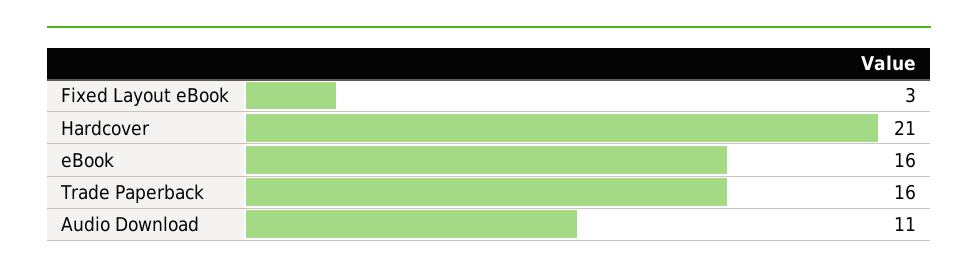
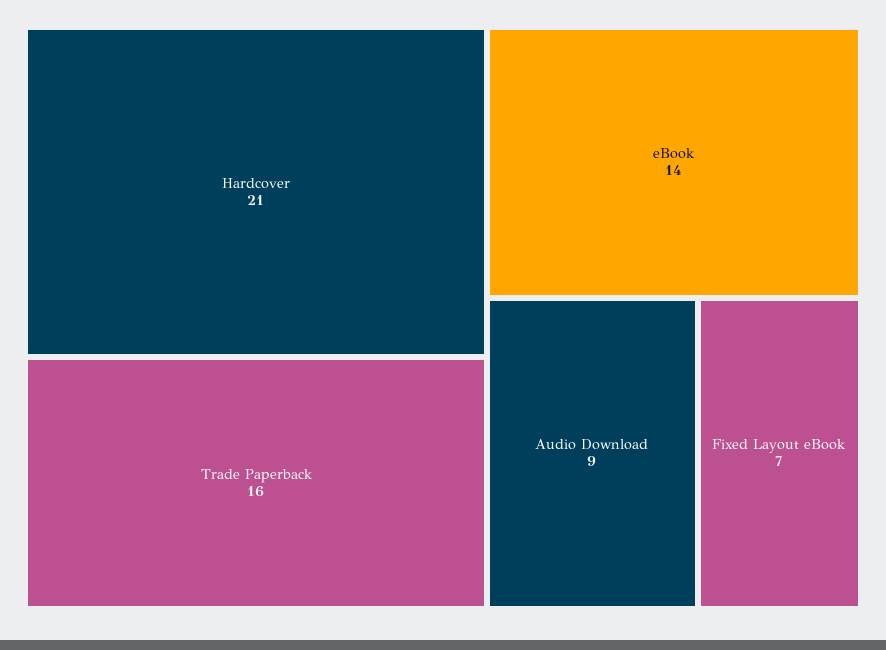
Fixed Layout eBook: 3 -> 7
eBook: 16 -> 14
Audio Download: 11 -> 9

